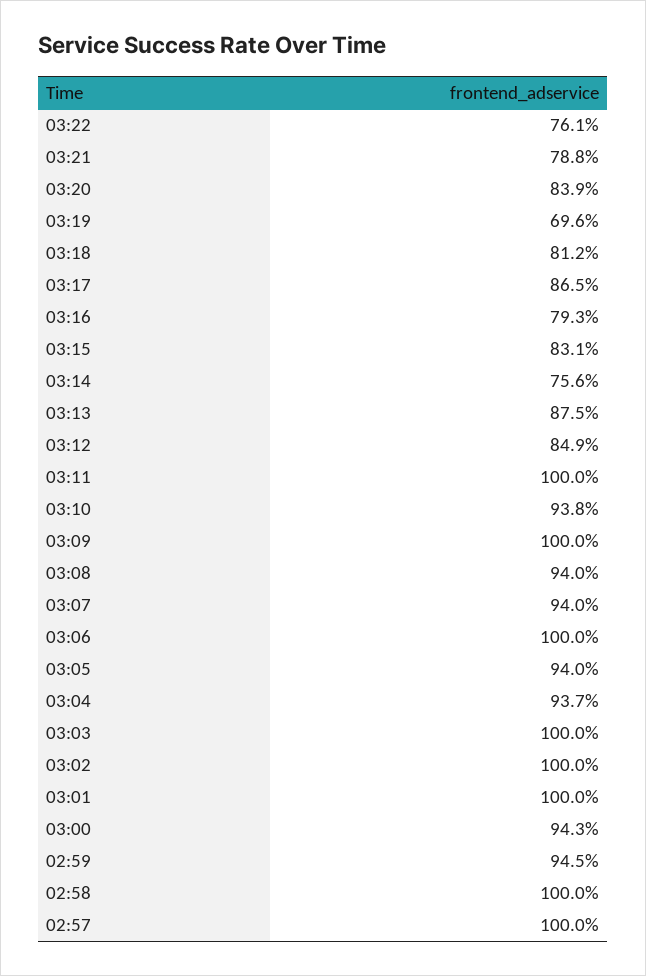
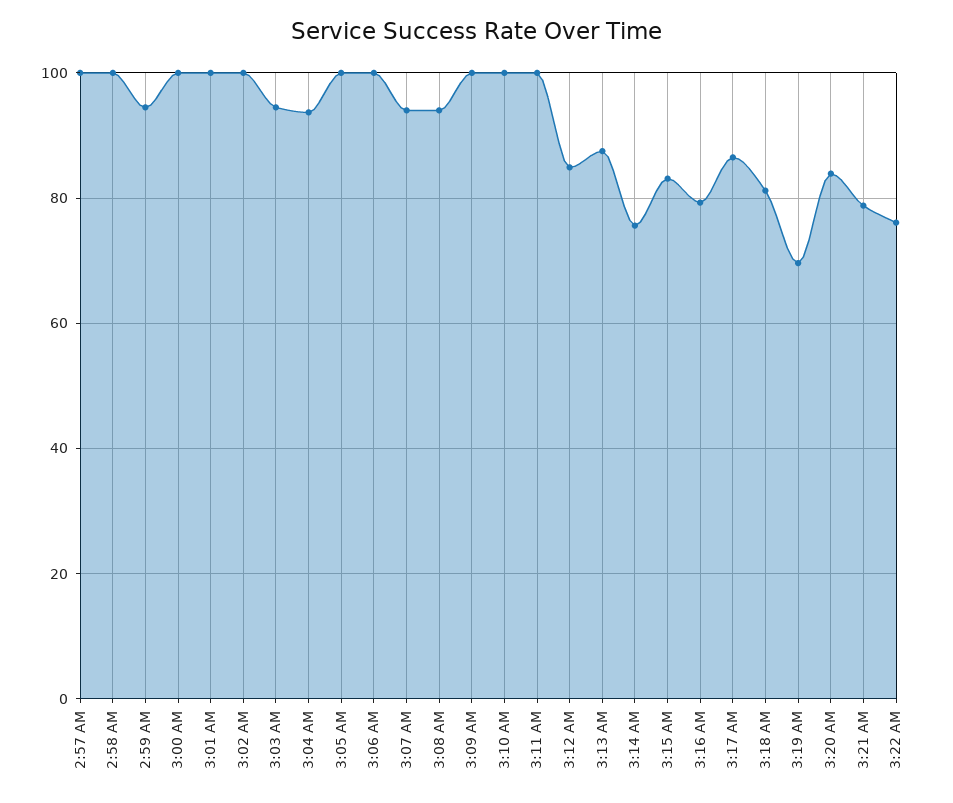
03:10: 93.8 -> 100
03:05: 94 -> 100
03:03: 100 -> 94
03:00: 94.3 -> 100

